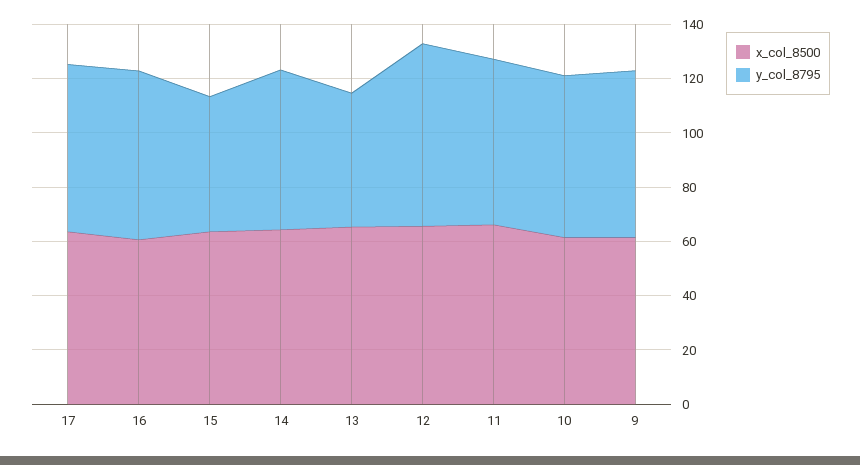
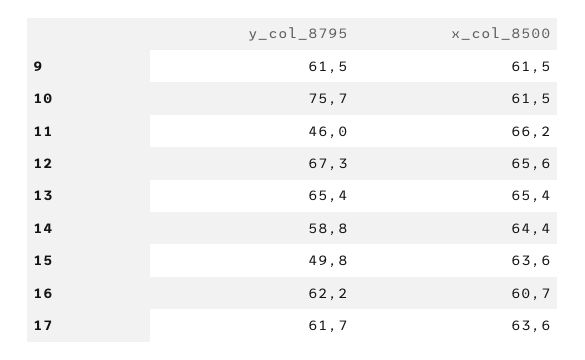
y_col_8795, 13: 50 -> 65.4
y_col_8795, 11: 60 -> 46
y_col_8795, 10: 60 -> 75.7

